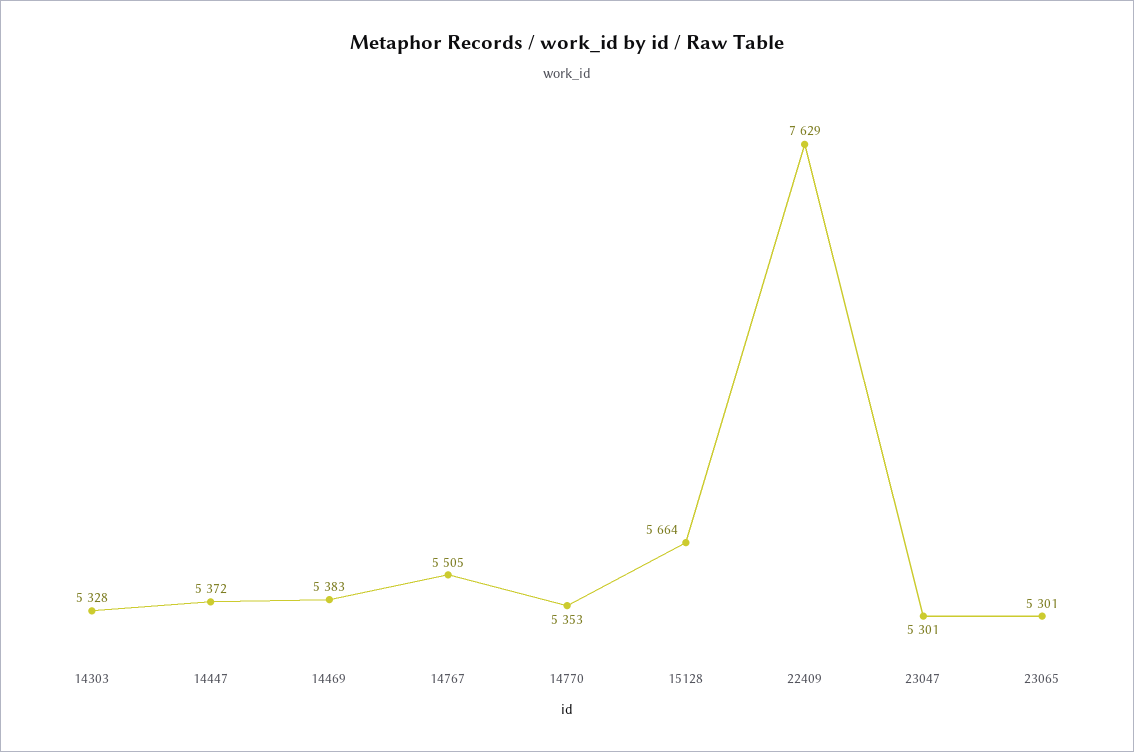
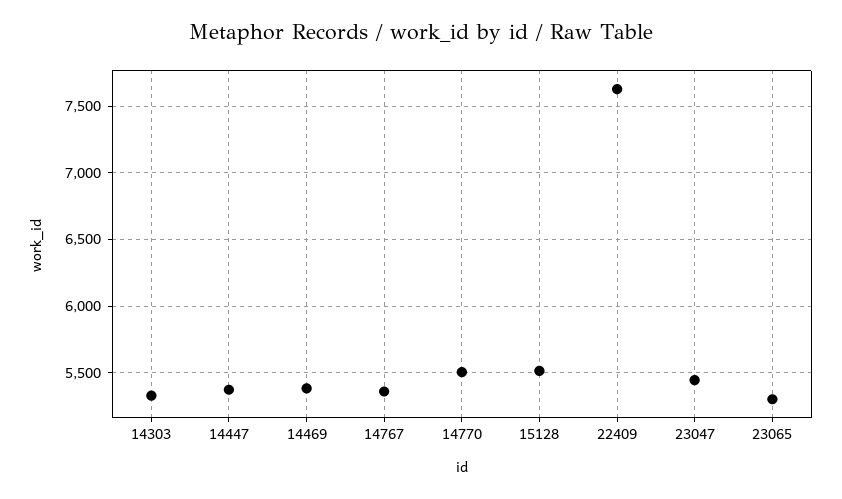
14767: 5505 -> 5350
14770: 5353 -> 5500
15128: 5664 -> 5500
23047: 5301 -> 5450

